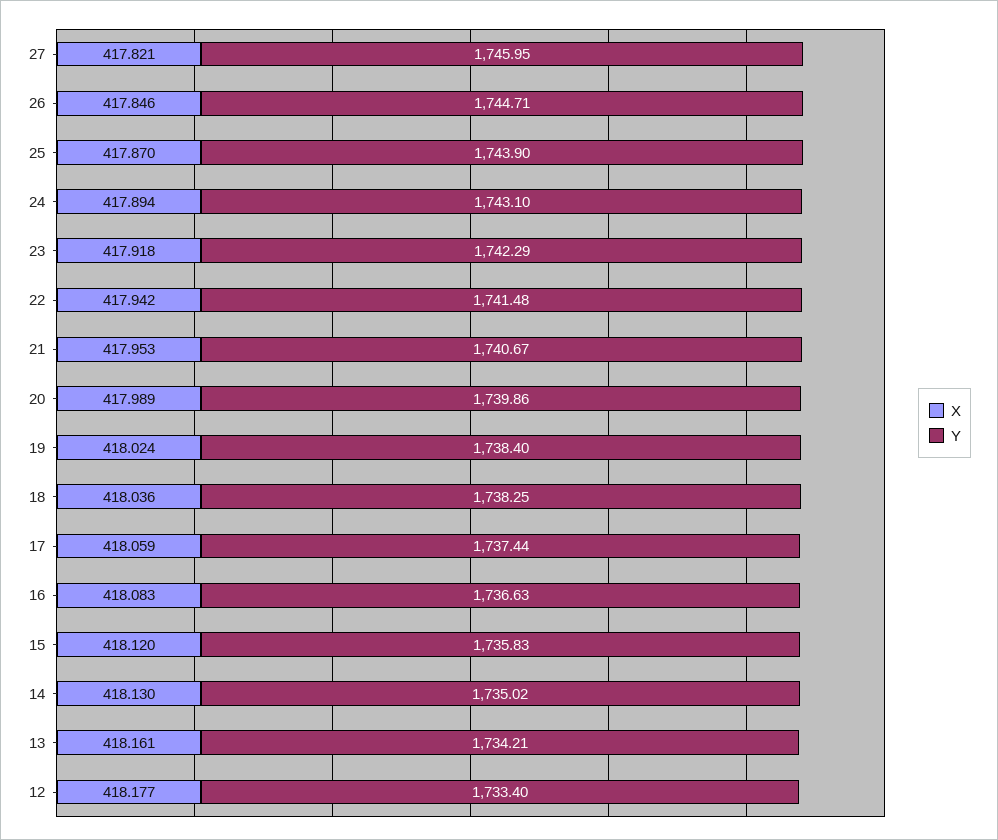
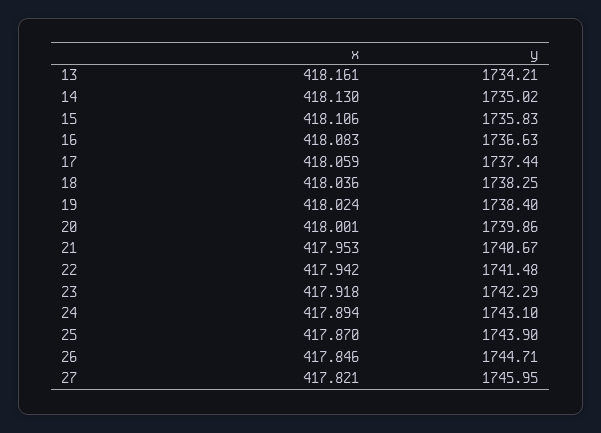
X, 20: 417.989 -> 418.001
X, 15: 418.12 -> 418.106
X, 12: 418.177 -> none
Y, 12: 1733.4 -> none

